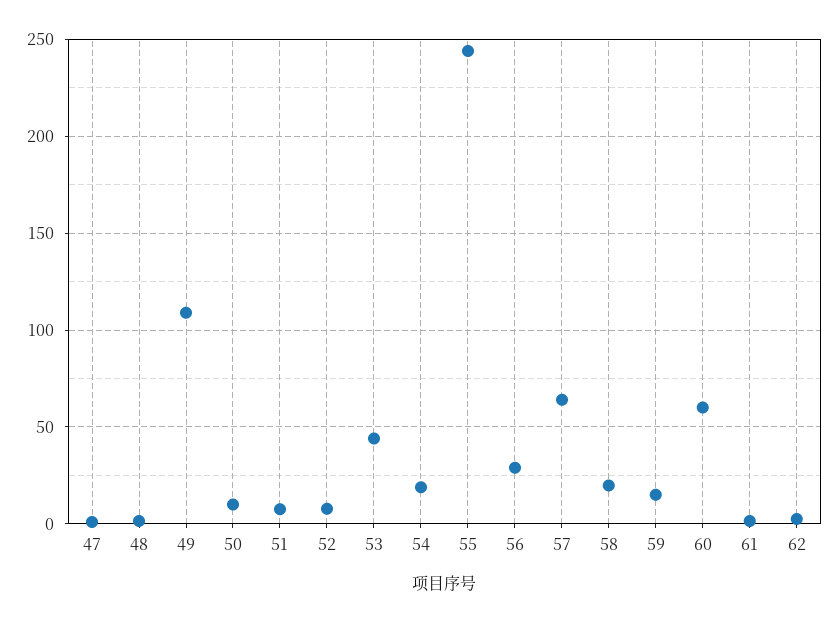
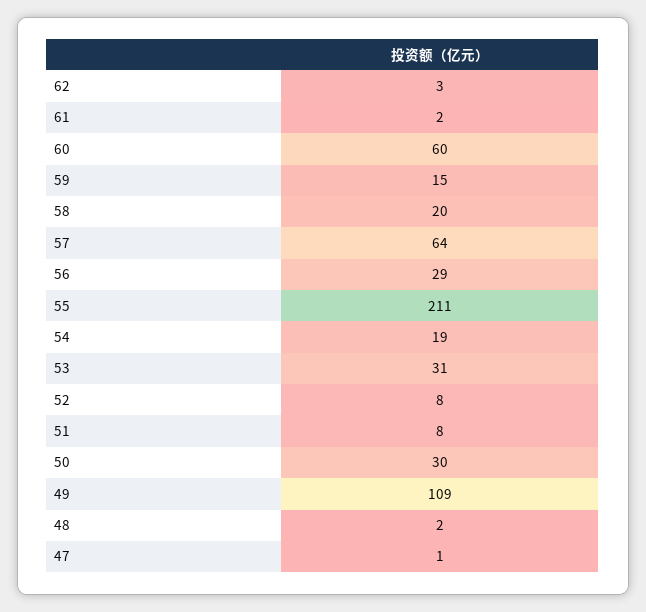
50: 10 -> 30
53: 45 -> 31
55: 245 -> 211

